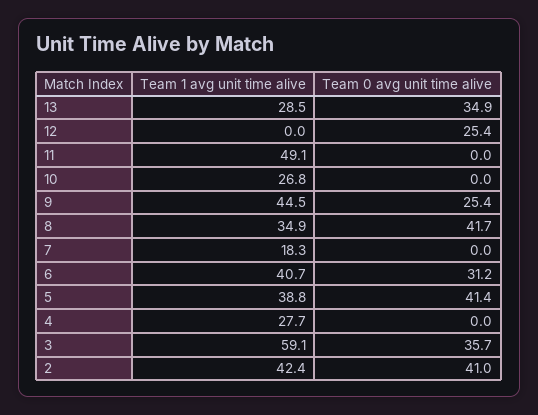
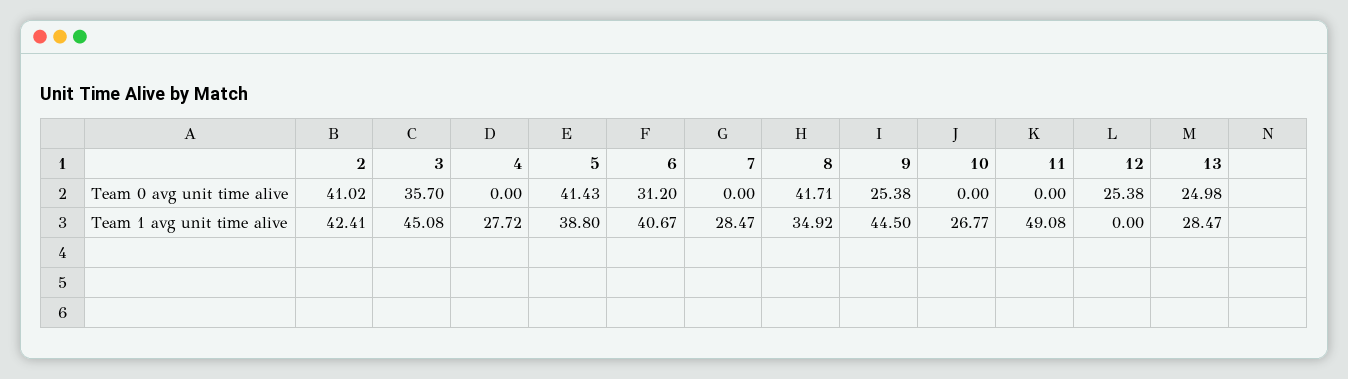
Team 0 avg unit time alive, 13: 34.9 -> 24.98
Team 1 avg unit time alive, 7: 18.3 -> 28.47
Team 1 avg unit time alive, 3: 59.1 -> 45.08

